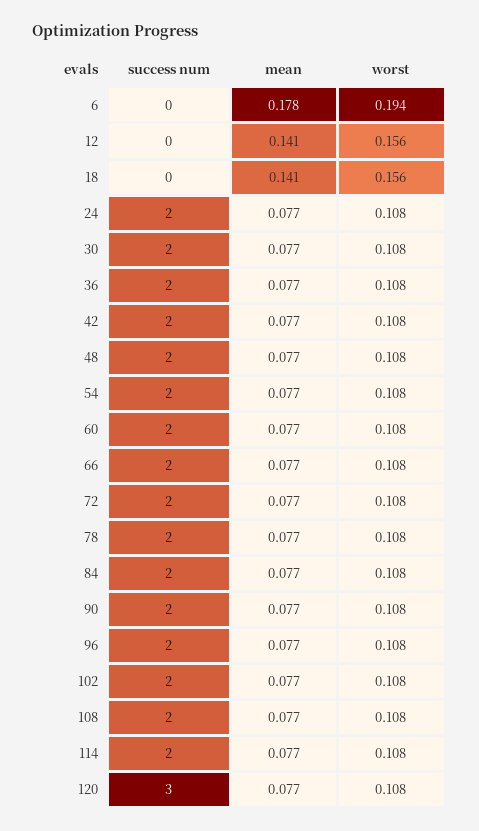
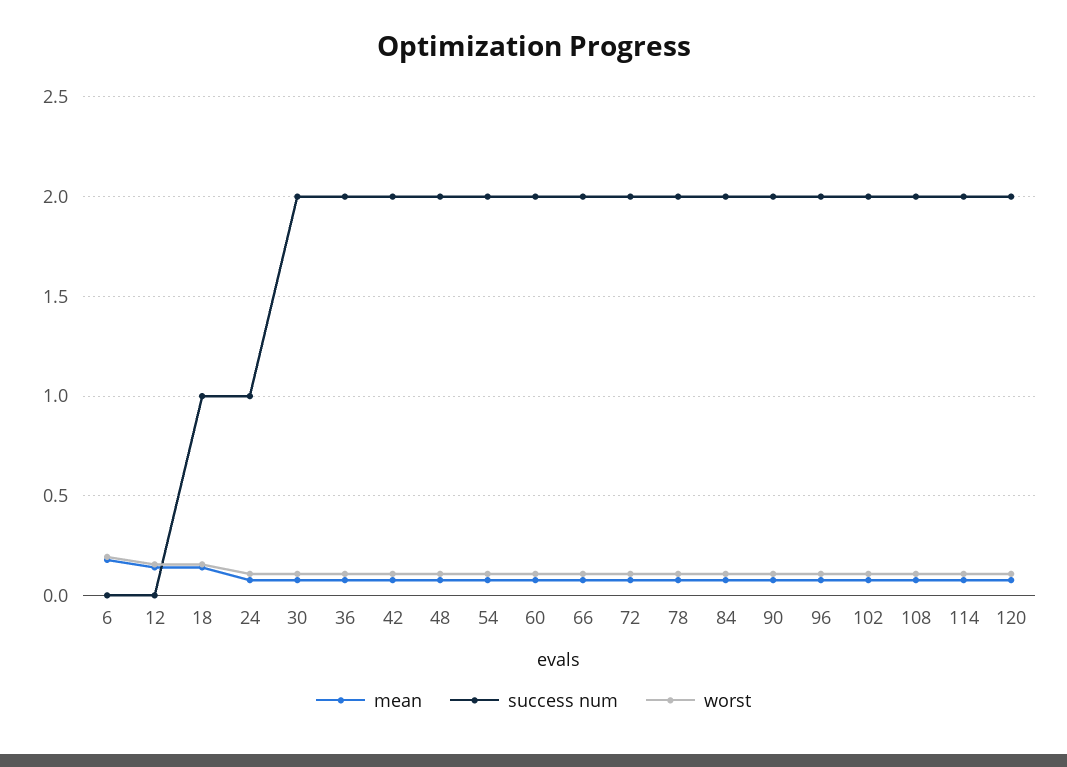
success num, 18: 0 -> 1
success num, 24: 2 -> 1
success num, 120: 3 -> 2

